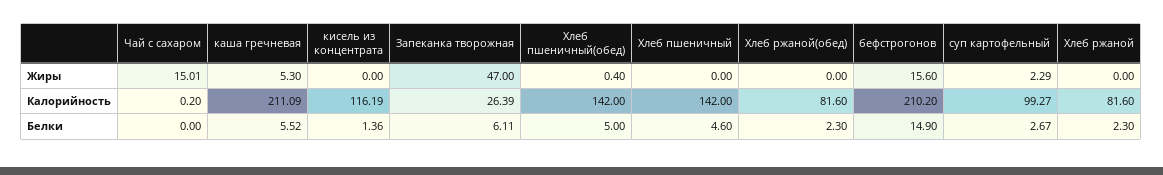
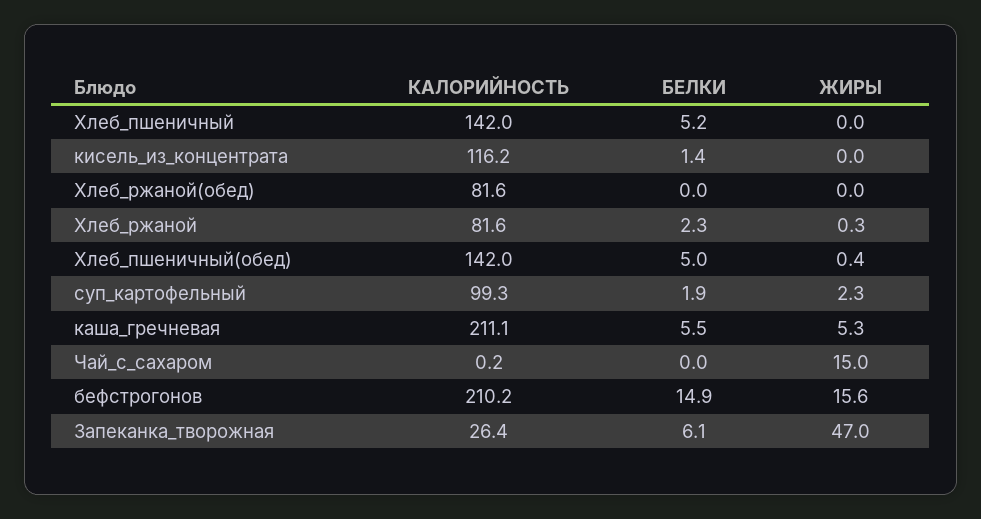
Хлеб ржаной, Жиры: 0 -> 0.3
Хлеб пшеничный, Белки: 4.6 -> 5.2
Хлеб ржаной(обед), Белки: 2.3 -> 0
суп картофельный, Белки: 2.67 -> 1.9

